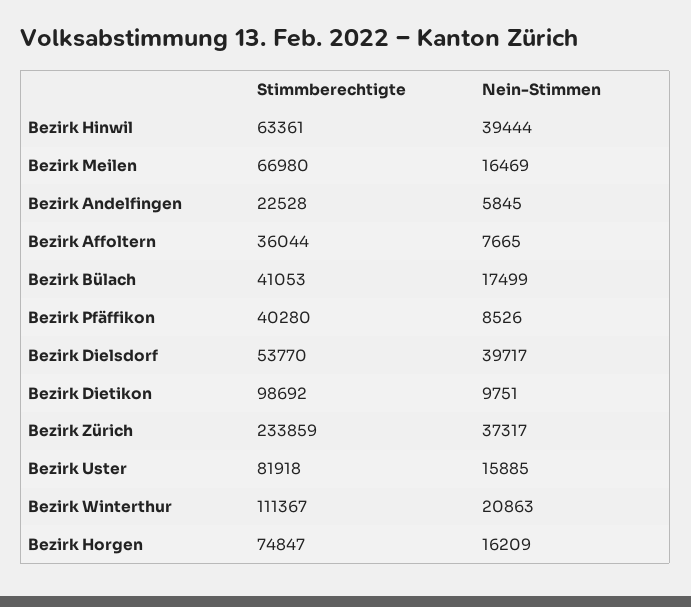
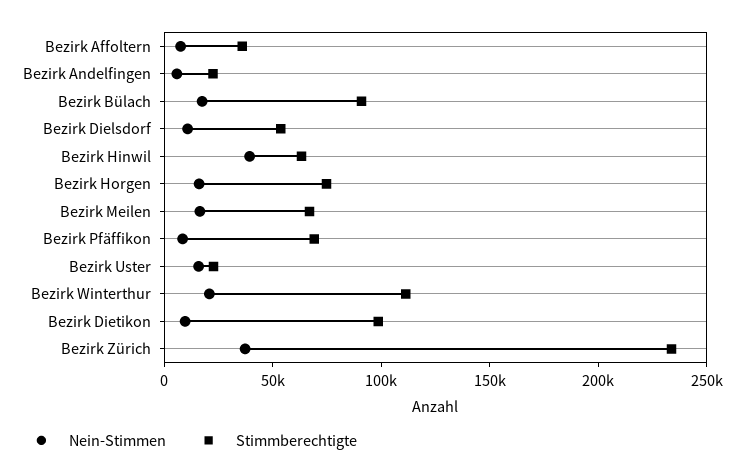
Stimmberechtigte, Bezirk Bülach: 41053 -> 90000
Stimmberechtigte, Bezirk Pfäffikon: 40280 -> 70000
Nein-Stimmen, Bezirk Dielsdorf: 39717 -> 10000
Stimmberechtigte, Bezirk Uster: 81918 -> 20000

